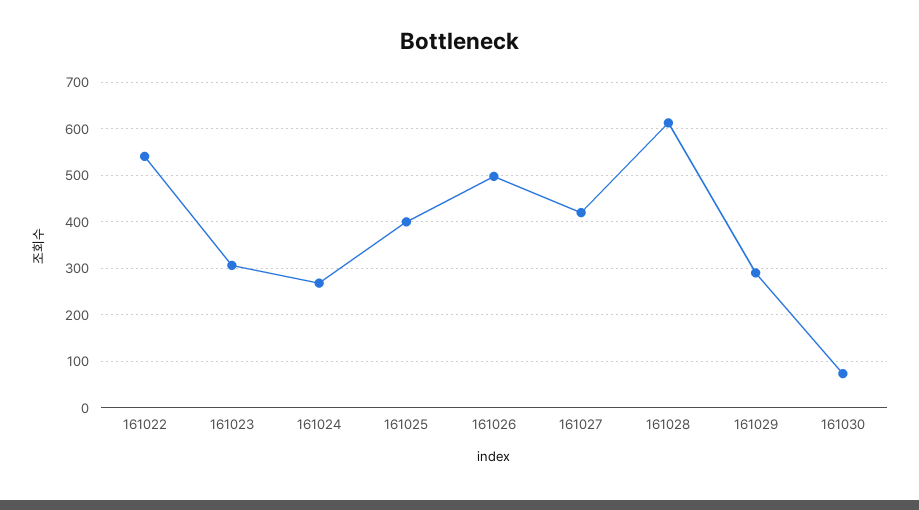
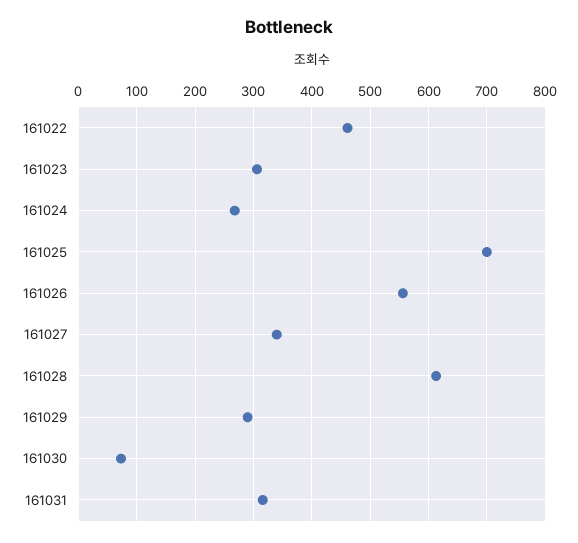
161022: 540 -> 460
161025: 400 -> 700
161026: 500 -> 560
161027: 420 -> 340
161031: none -> 320

